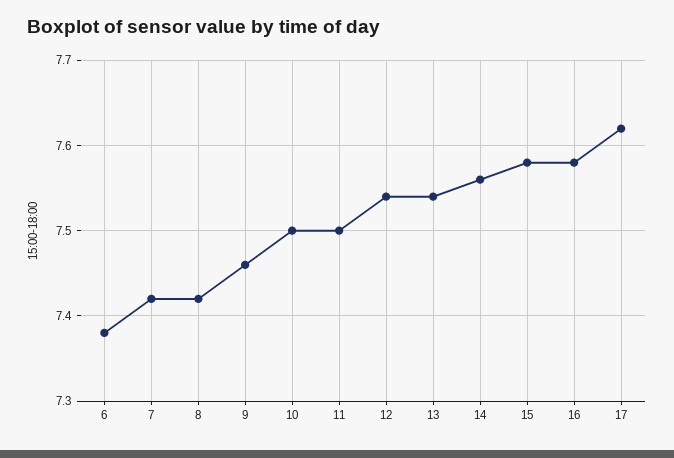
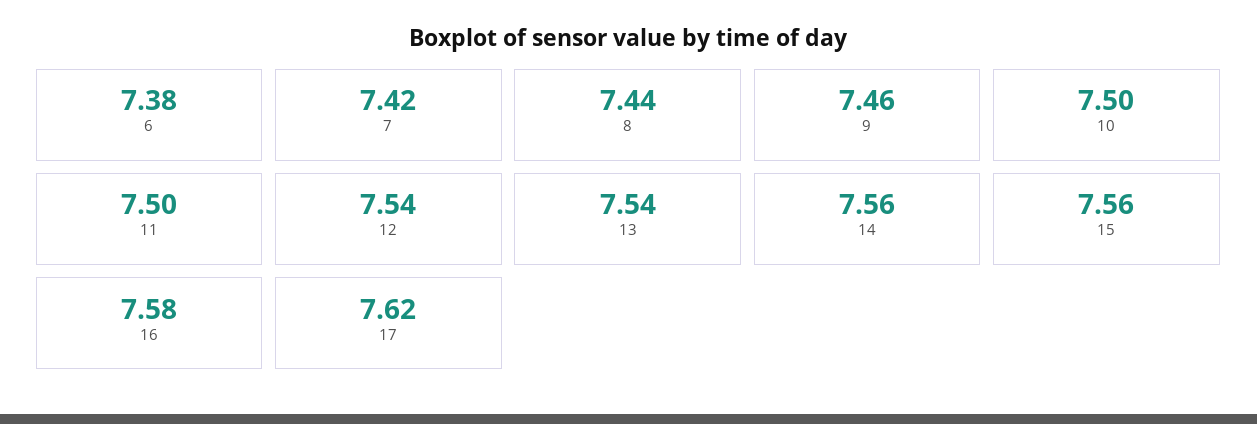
8: 7.42 -> 7.44
15: 7.58 -> 7.56

